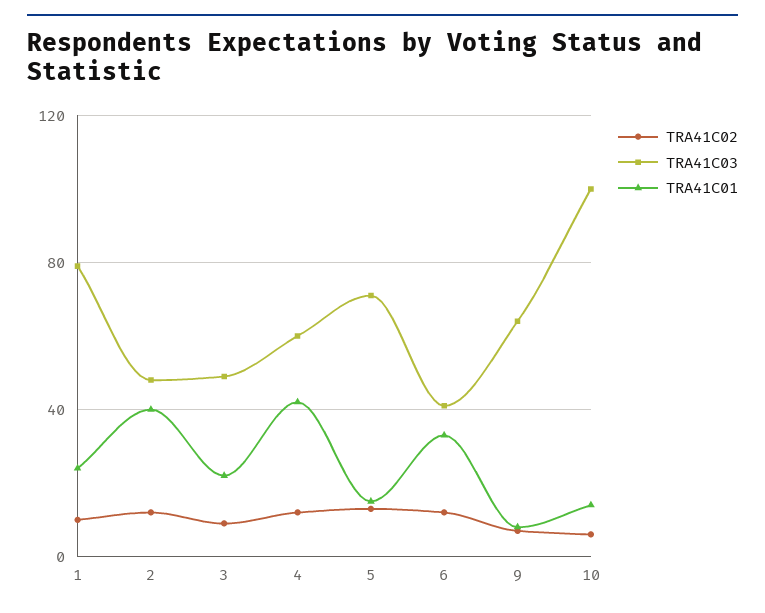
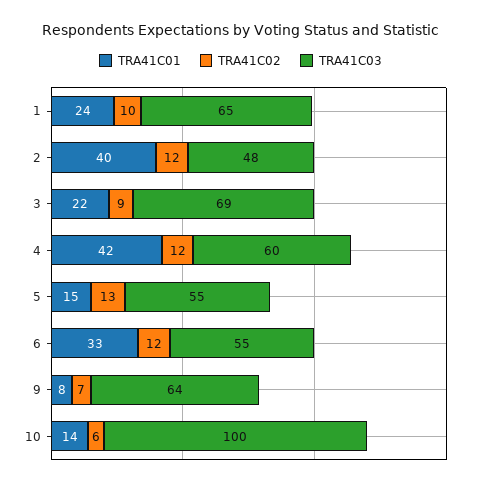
TRA41C03, 1: 80 -> 65
TRA41C03, 3: 50 -> 69
TRA41C03, 5: 70 -> 55
TRA41C03, 6: 40 -> 55

